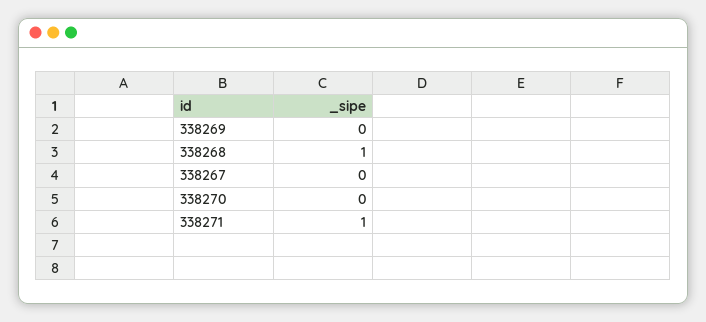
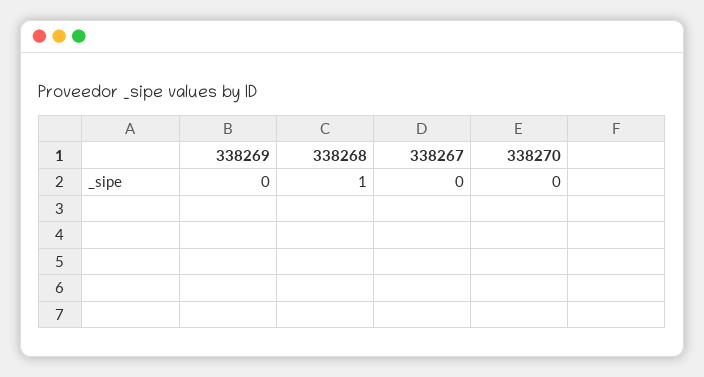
338271: 1 -> none

